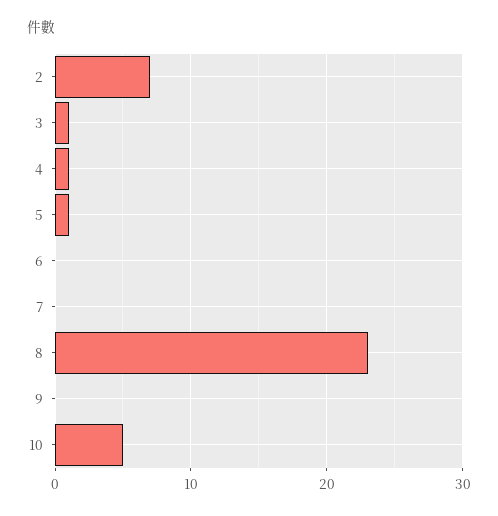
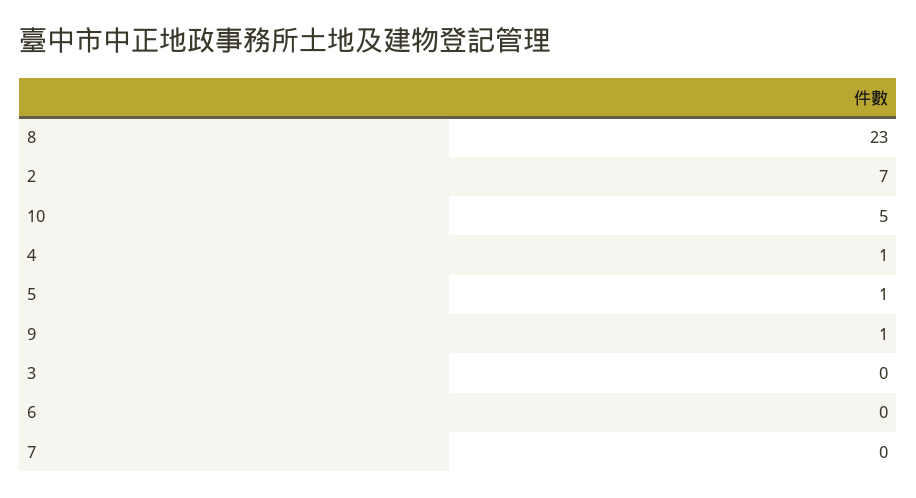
3: 1 -> 0
9: 0 -> 1

